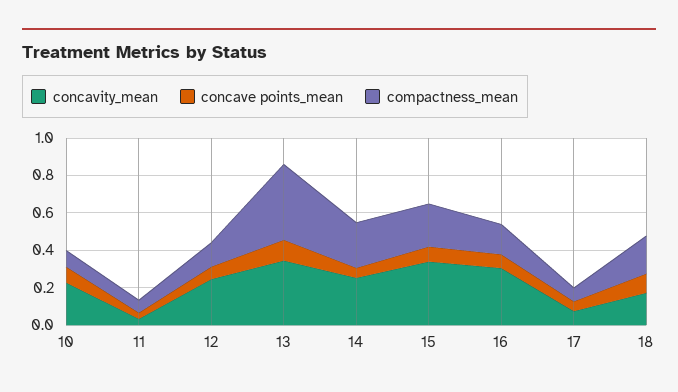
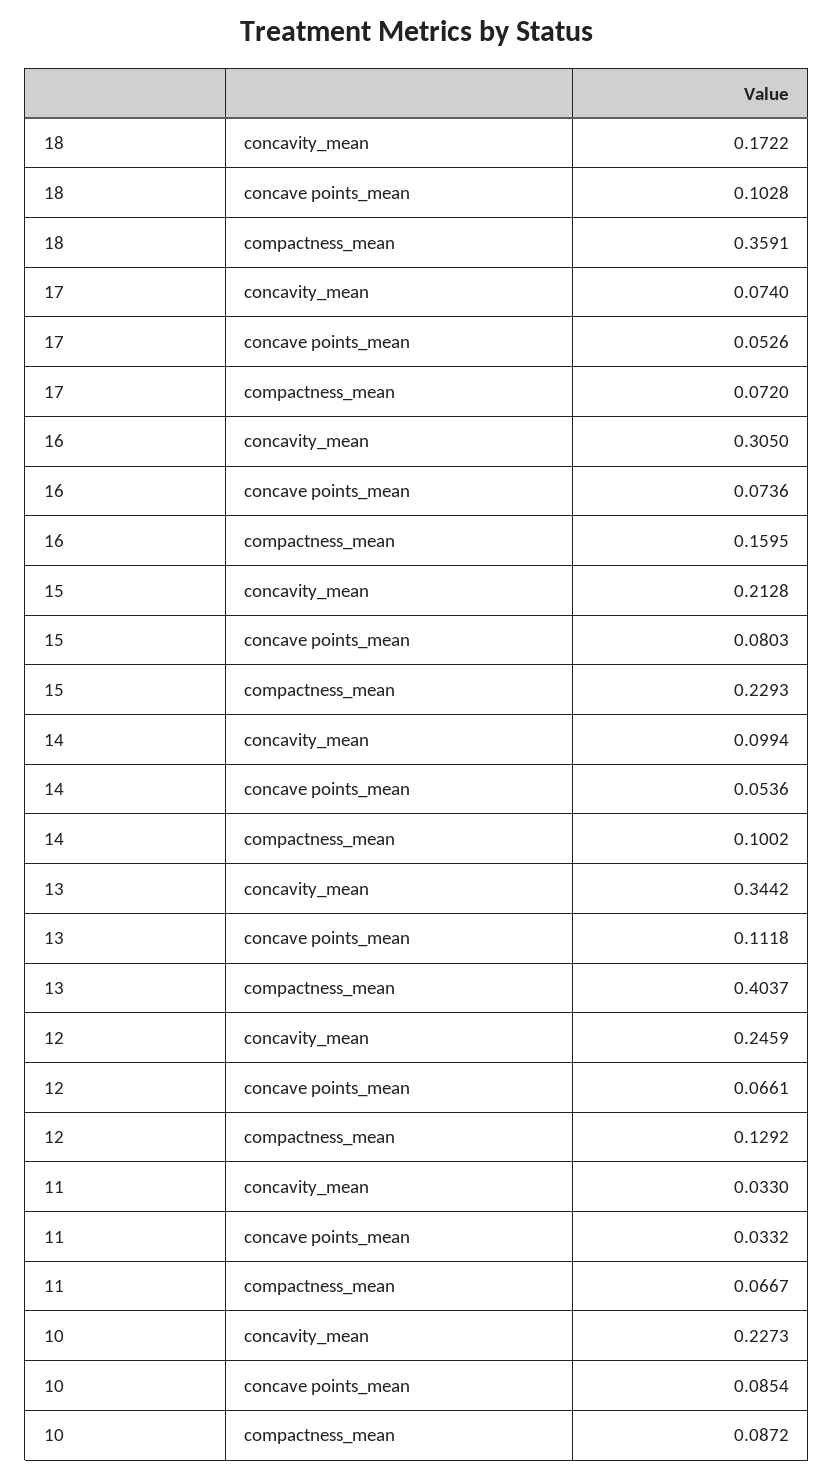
concavity_mean, 14: 0.25 -> 0.0994
compactness_mean, 14: 0.25 -> 0.1002
concavity_mean, 15: 0.35 -> 0.2128
compactness_mean, 18: 0.2 -> 0.3591

